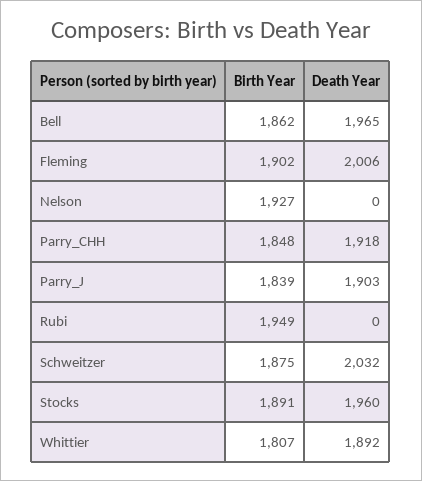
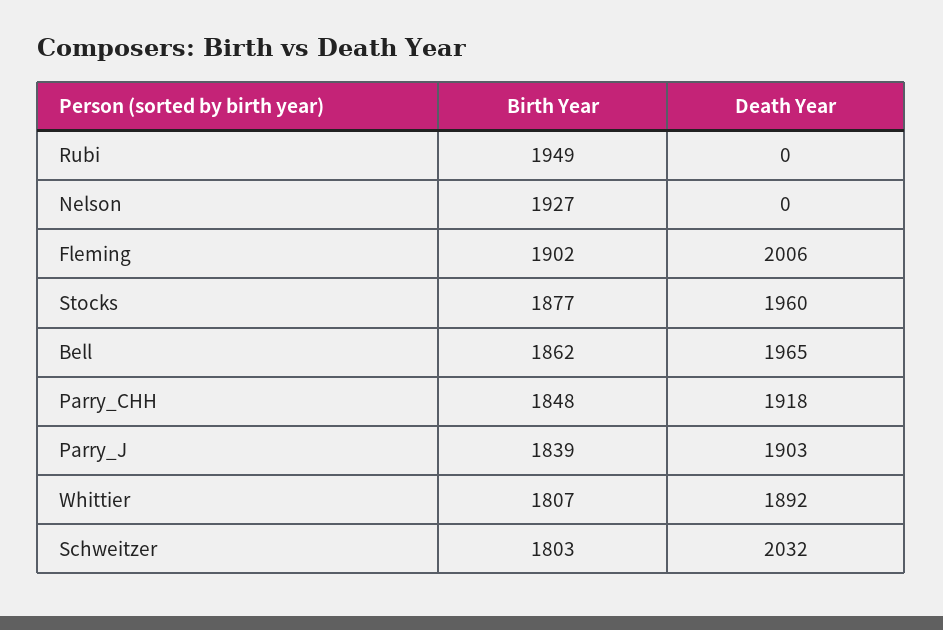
Birth Year, Schweitzer: 1875 -> 1803
Birth Year, Stocks: 1891 -> 1877

